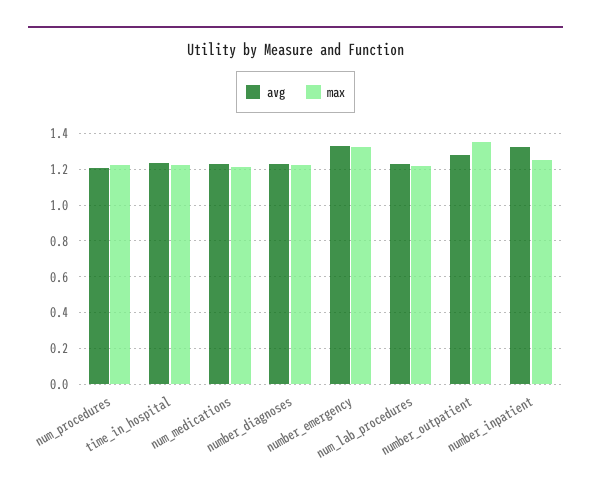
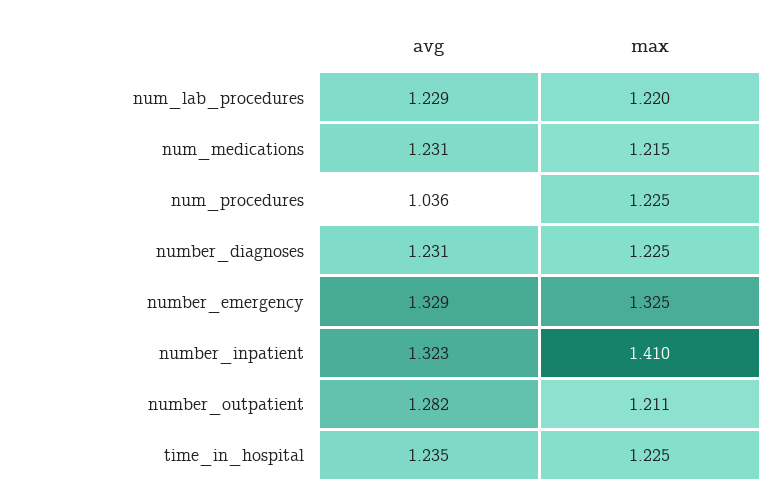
avg, num_procedures: 1.2 -> 1.036
max, number_outpatient: 1.35 -> 1.211
max, number_inpatient: 1.25 -> 1.41

